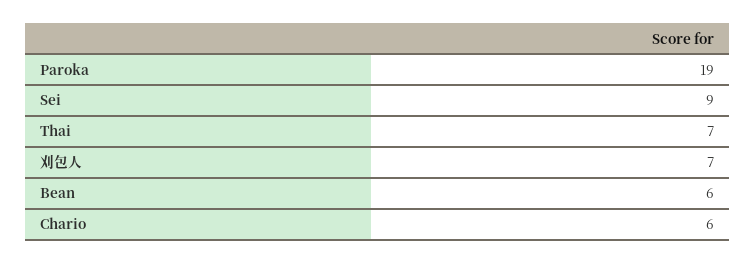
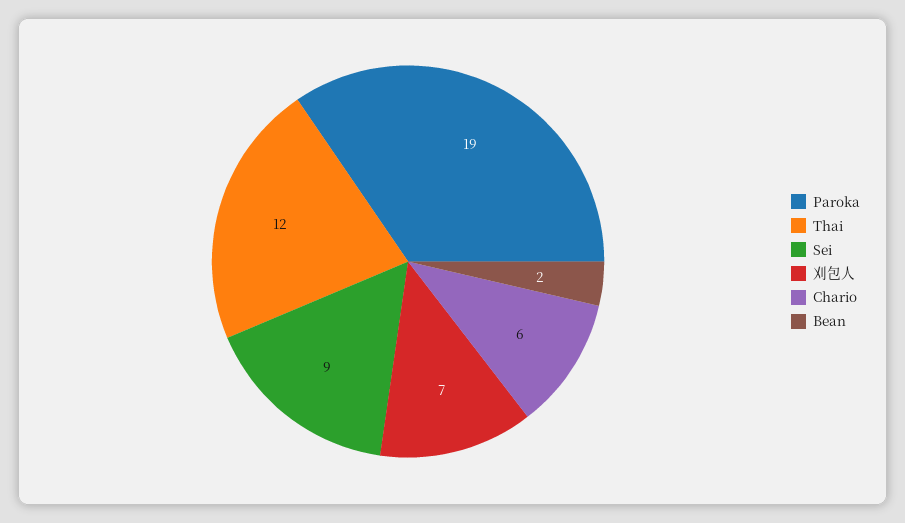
Thai: 7 -> 12
Bean: 6 -> 2

